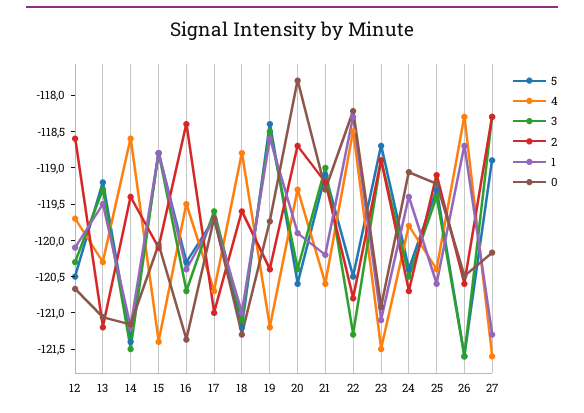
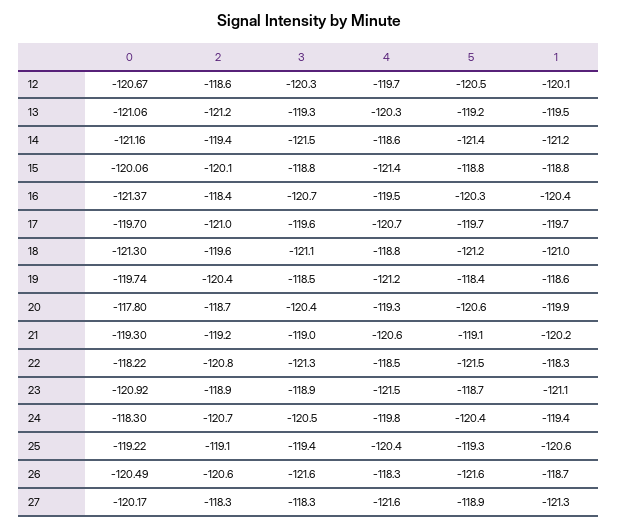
5, 22: -120.5 -> -121.5
0, 24: -119 -> -118.3

